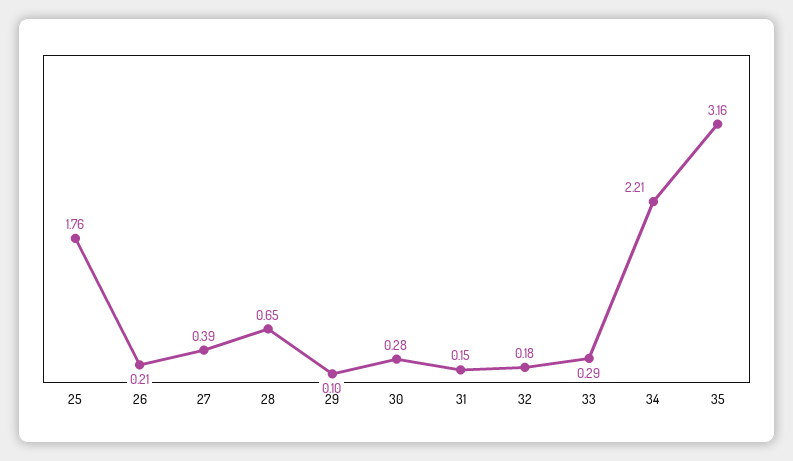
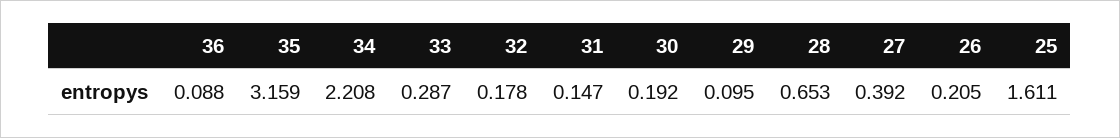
25: 1.76 -> 1.611
30: 0.28 -> 0.192
36: none -> 0.088

